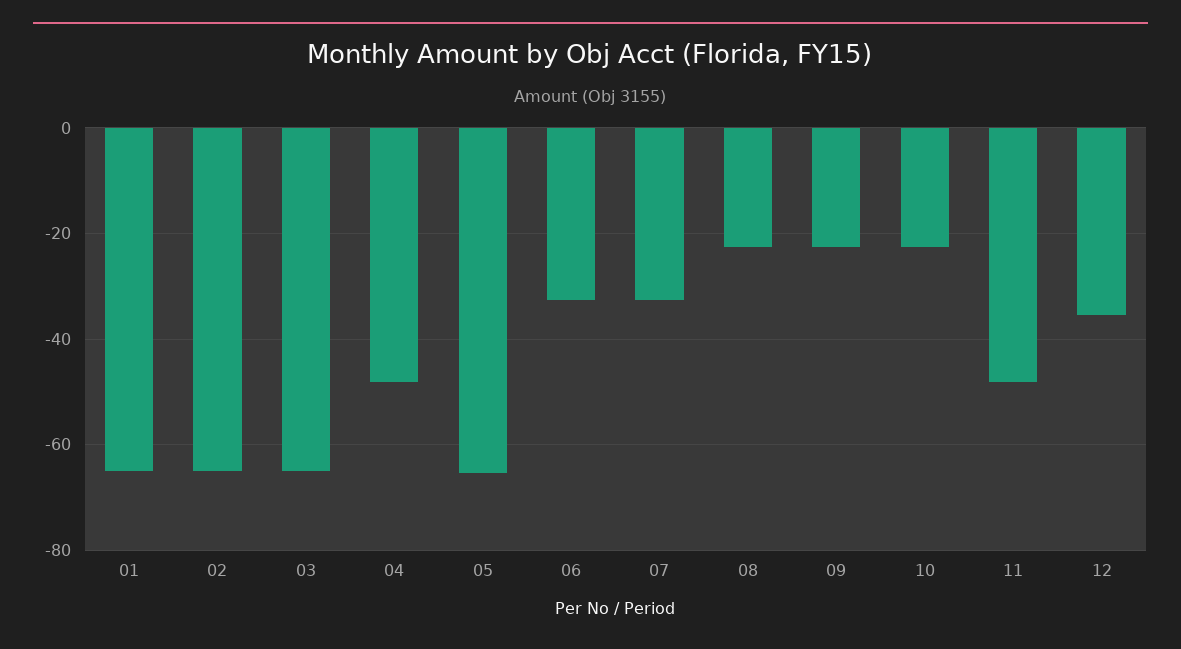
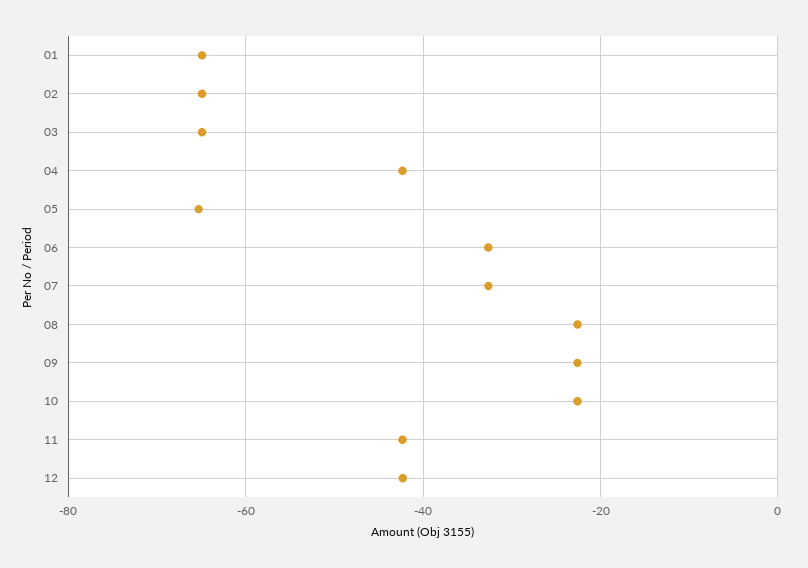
04: -48 -> -42
11: -48 -> -42
12: -36 -> -42

